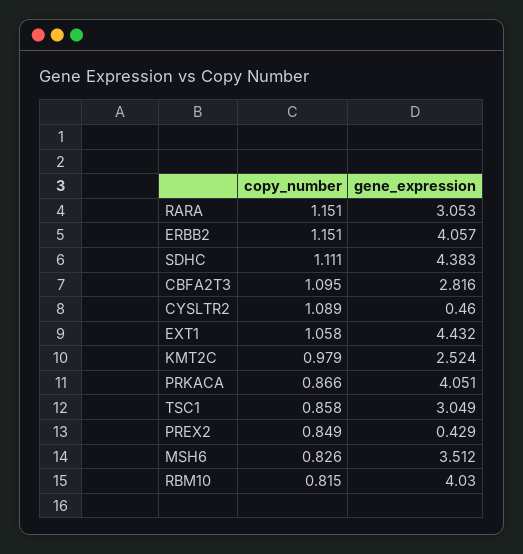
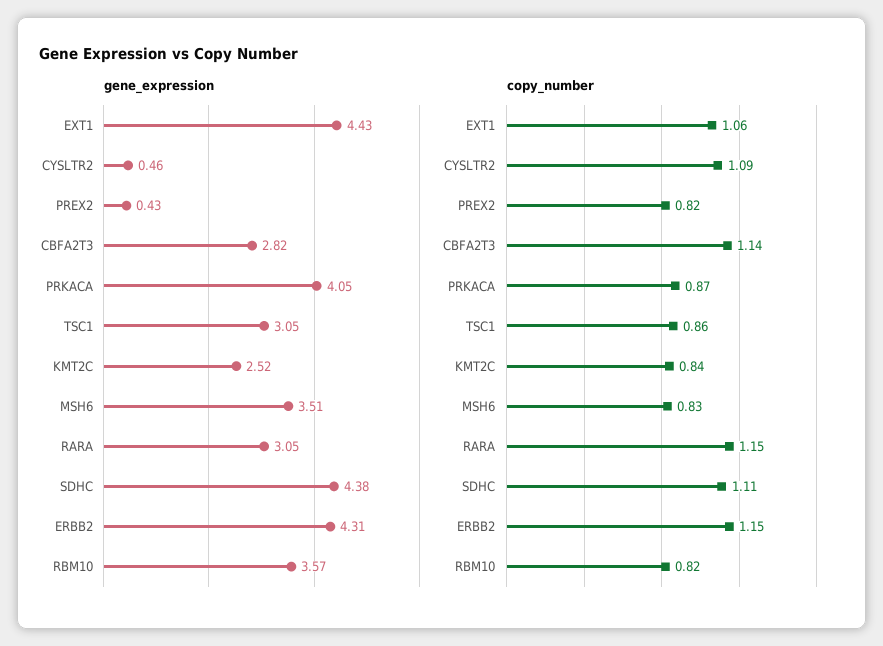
gene_expression, ERBB2: 4.057 -> 4.31
copy_number, CBFA2T3: 1.095 -> 1.14
copy_number, KMT2C: 0.979 -> 0.84
copy_number, PREX2: 0.849 -> 0.82
gene_expression, RBM10: 4.03 -> 3.57

